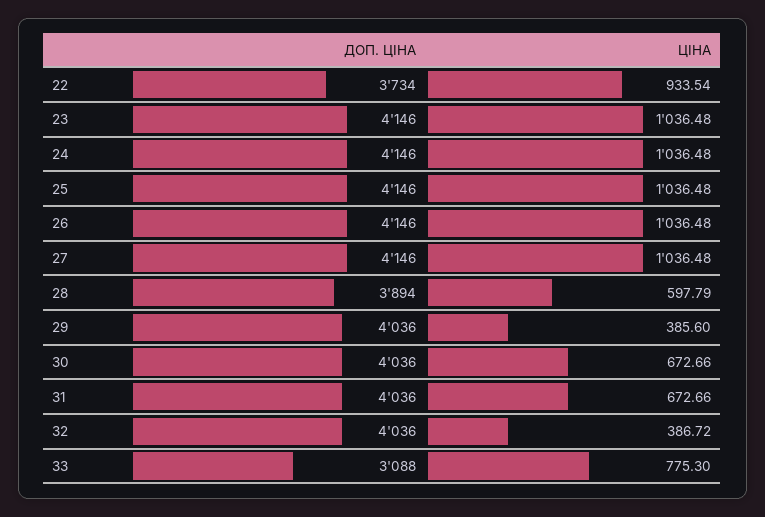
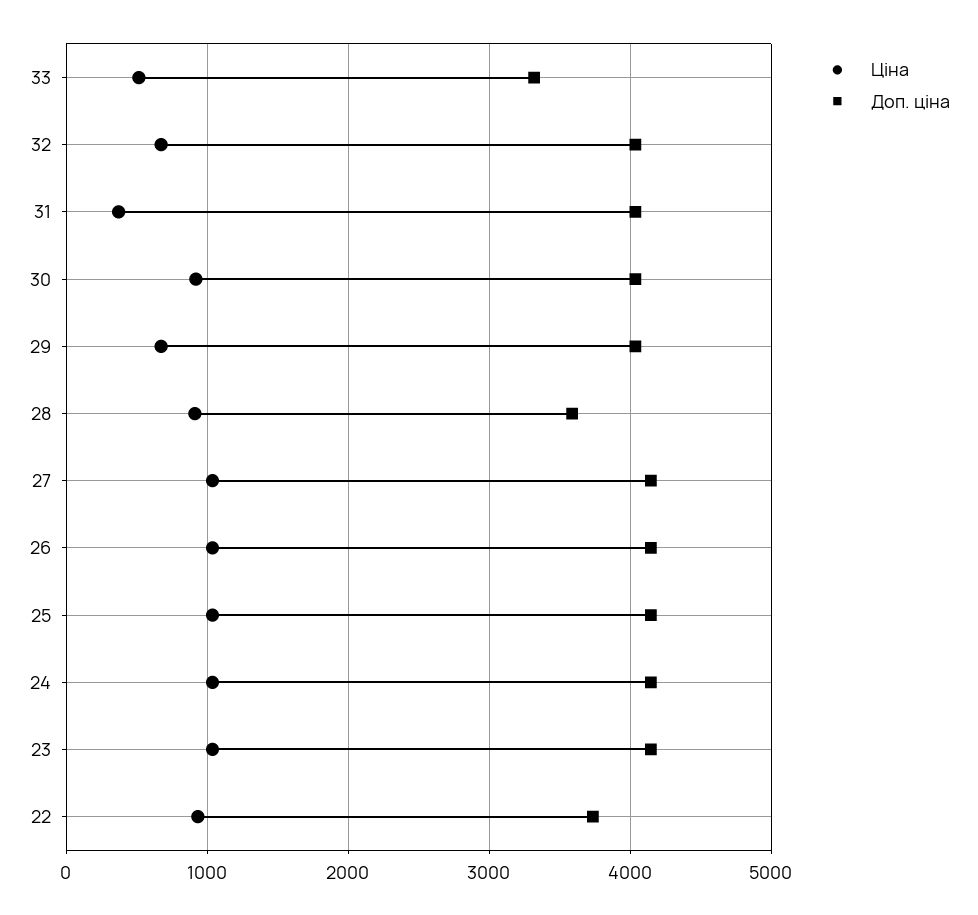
ДОП. ЦІНА, 28: 3894 -> 3600
ЦІНА, 28: 597.79 -> 900
ЦІНА, 29: 385.6 -> 700
ЦІНА, 30: 672.66 -> 900
ЦІНА, 31: 672.66 -> 400
ЦІНА, 32: 386.72 -> 700
ДОП. ЦІНА, 33: 3088 -> 3300
ЦІНА, 33: 775.3 -> 500

